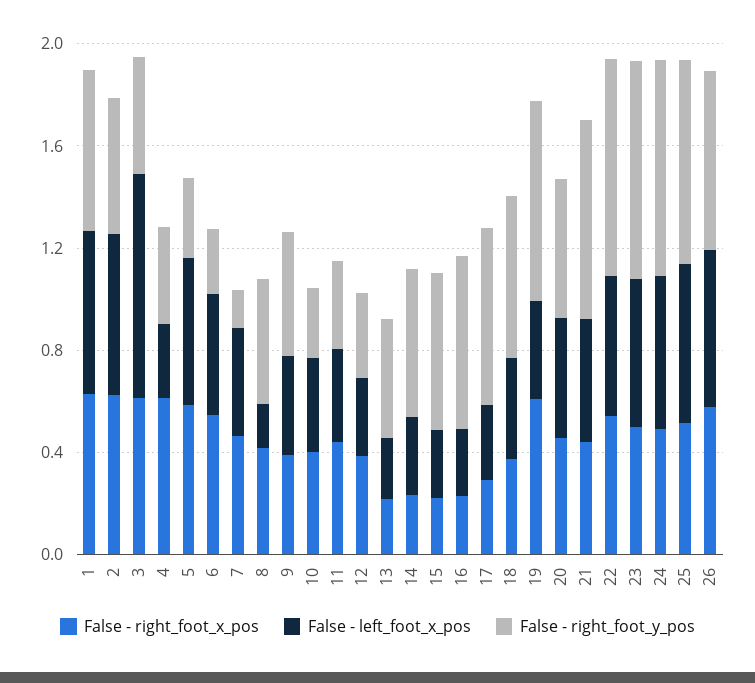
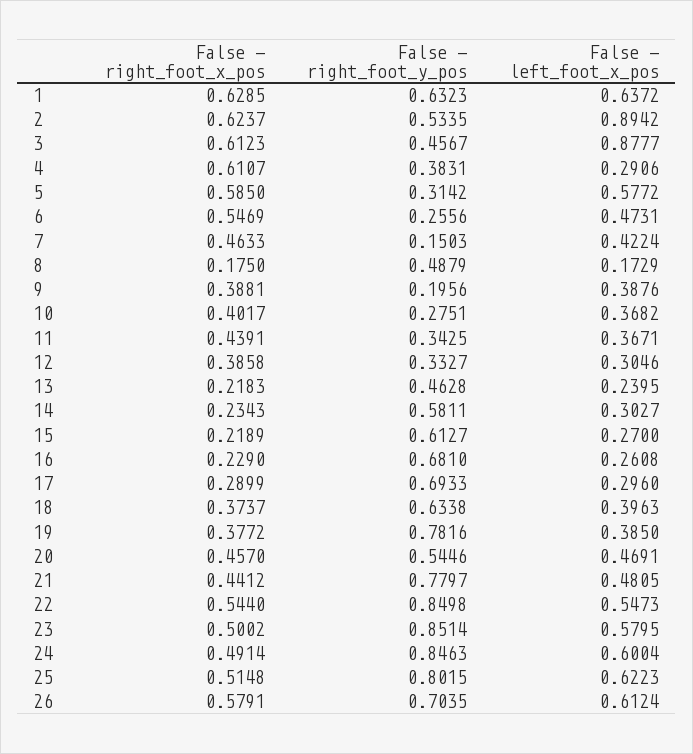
False - left_foot_x_pos, 2: 0.6 -> 0.8942
False - right_foot_x_pos, 8: 0.4 -> 0.175
False - right_foot_y_pos, 9: 0.5 -> 0.1956
False - right_foot_x_pos, 19: 0.6 -> 0.3772

